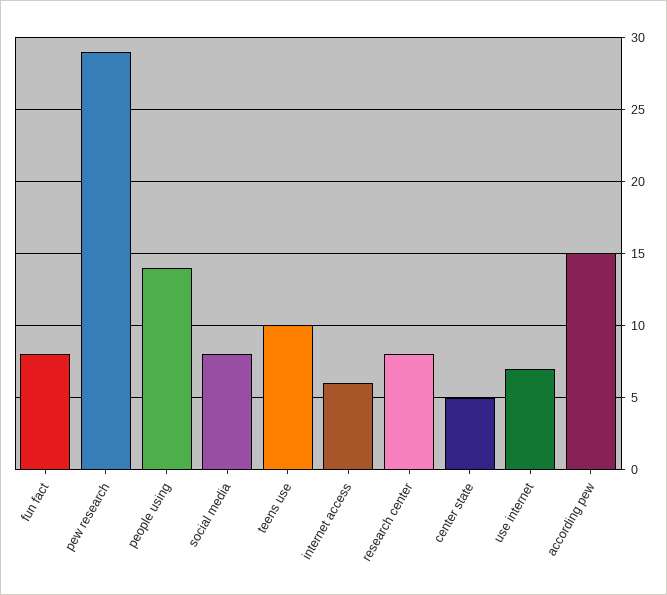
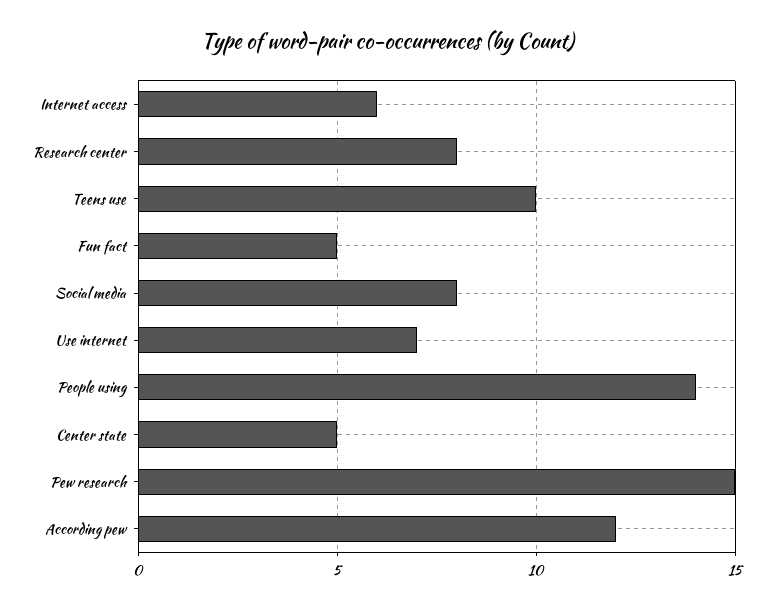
fun fact: 8 -> 5
pew research: 29 -> 15
according pew: 15 -> 12

